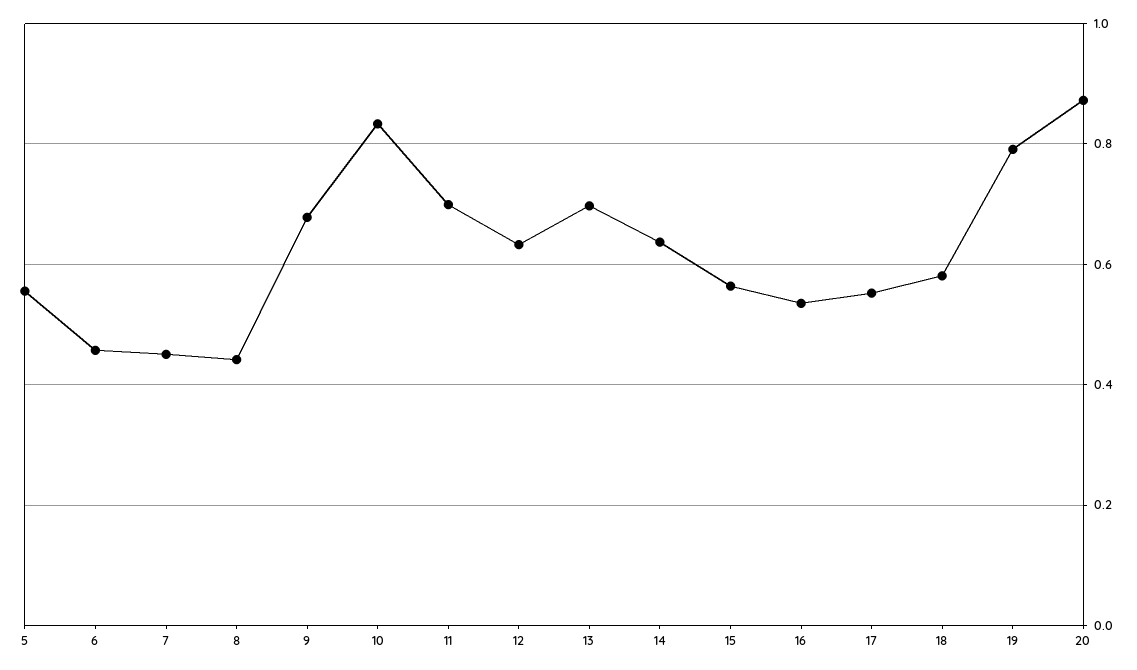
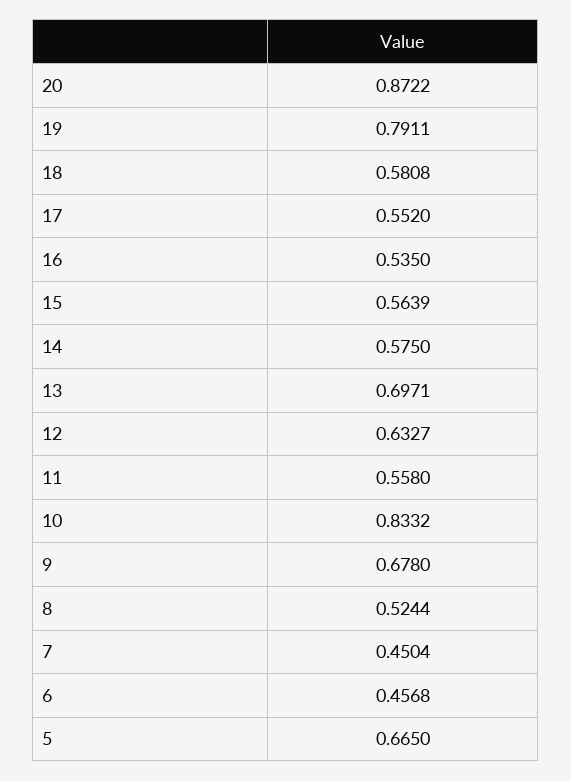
5: 0.56 -> 0.665
8: 0.44 -> 0.5244
11: 0.7 -> 0.558
14: 0.64 -> 0.575

